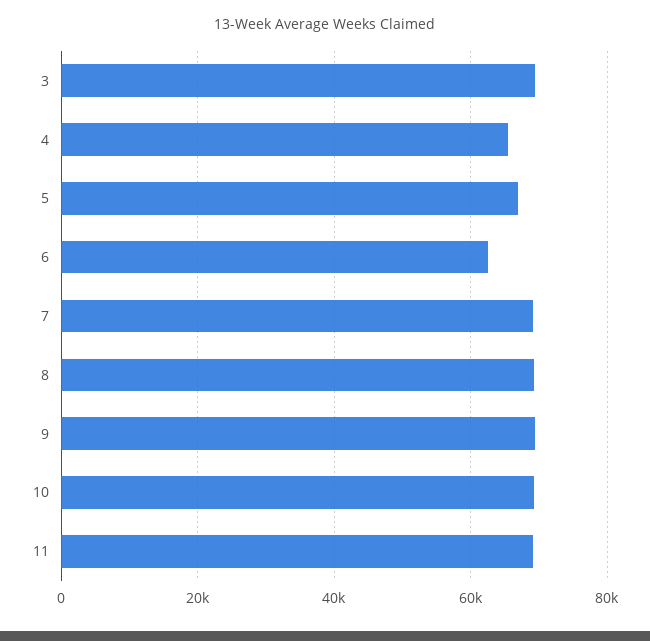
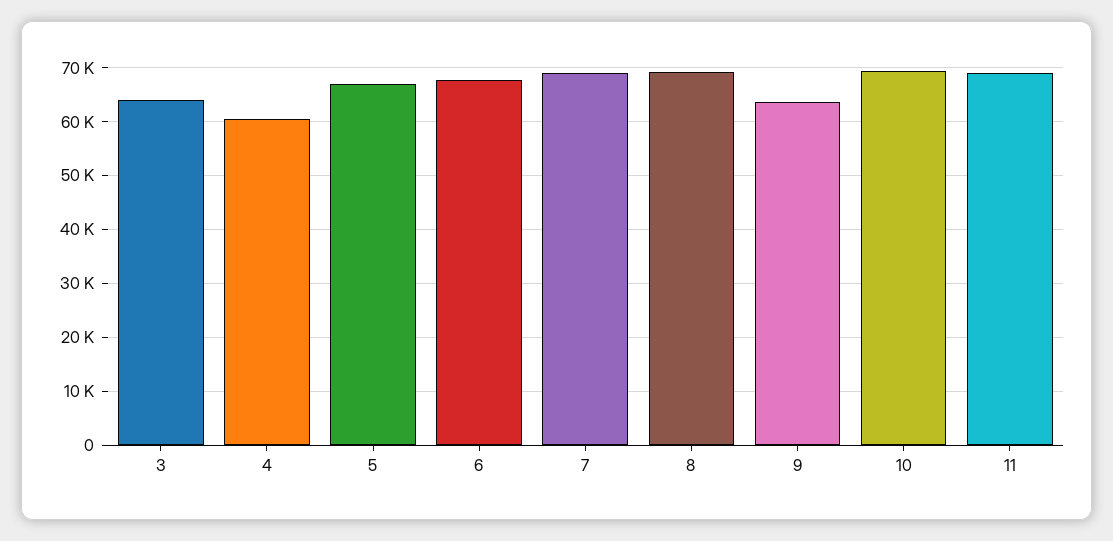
3: 70000 -> 64000
4: 66000 -> 60000
6: 62000 -> 68000
9: 70000 -> 64000

